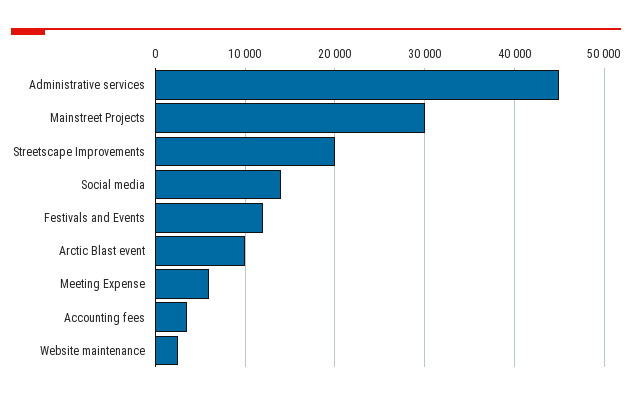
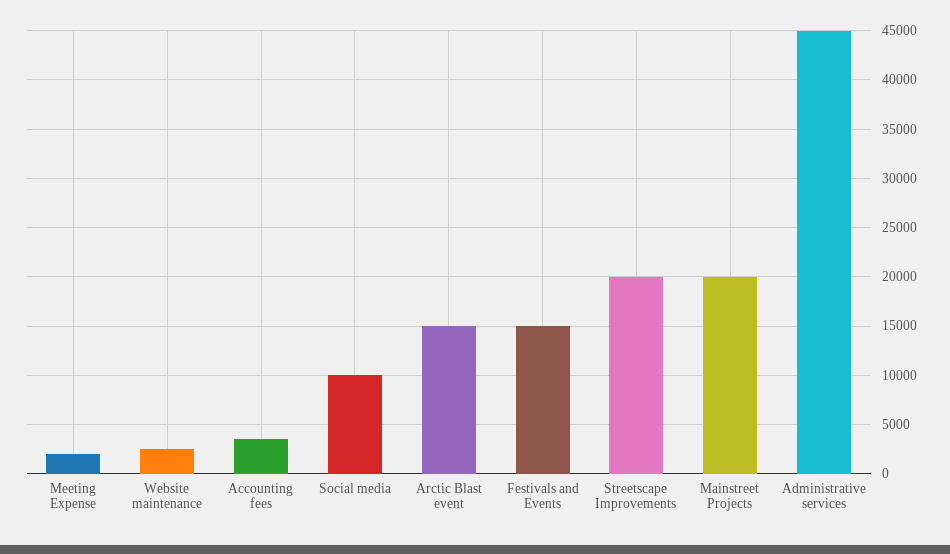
Mainstreet Projects: 30000 -> 20000
Social media: 14000 -> 10000
Festivals and Events: 12000 -> 15000
Arctic Blast event: 10000 -> 15000
Meeting Expense: 6000 -> 2000

